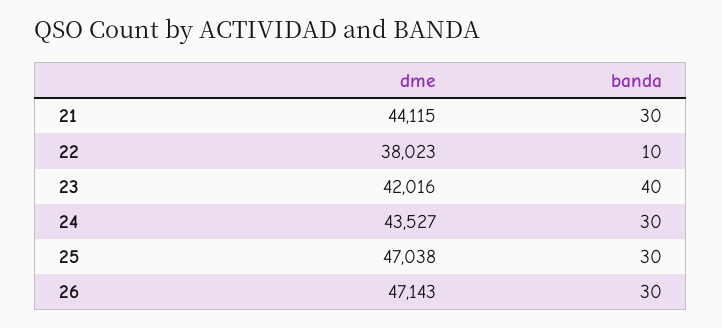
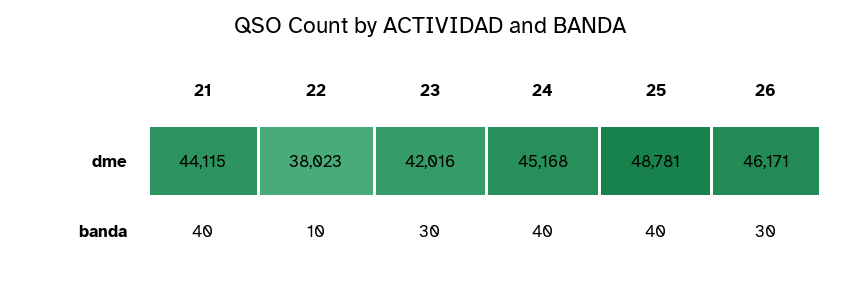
banda, 21: 30 -> 40
banda, 23: 40 -> 30
dme, 24: 43527 -> 45168
banda, 24: 30 -> 40
dme, 25: 47038 -> 48781
banda, 25: 30 -> 40
dme, 26: 47143 -> 46171

